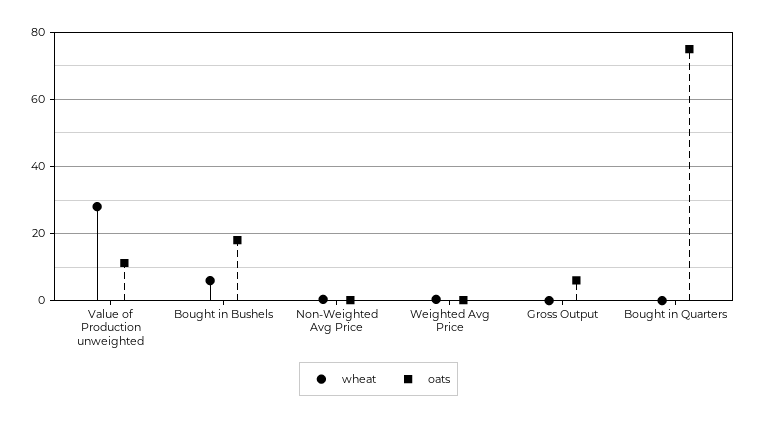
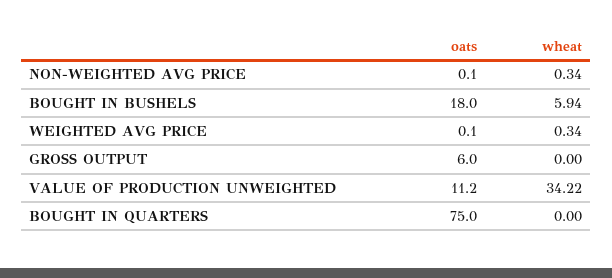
wheat, Value of Production unweighted: 28 -> 34.22

